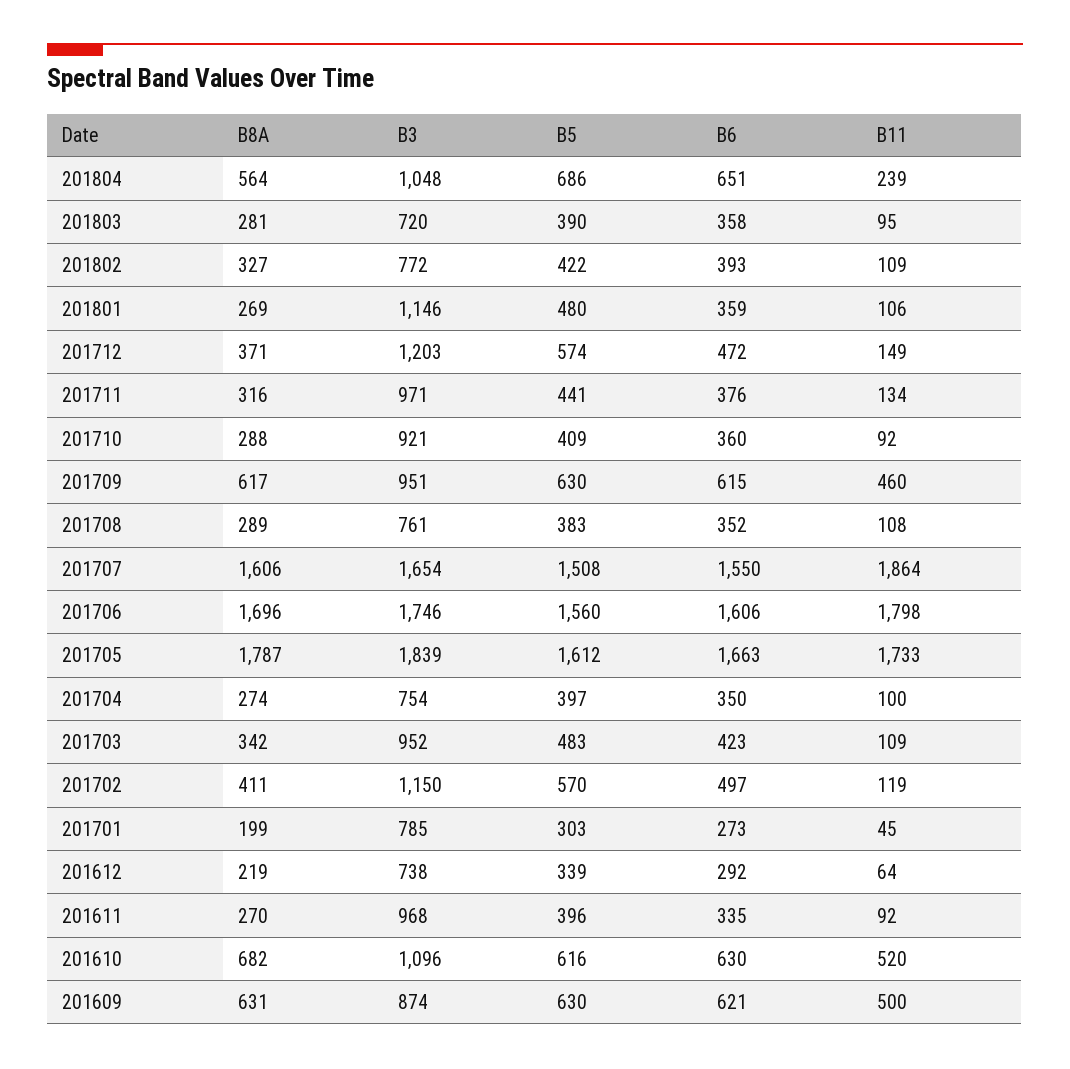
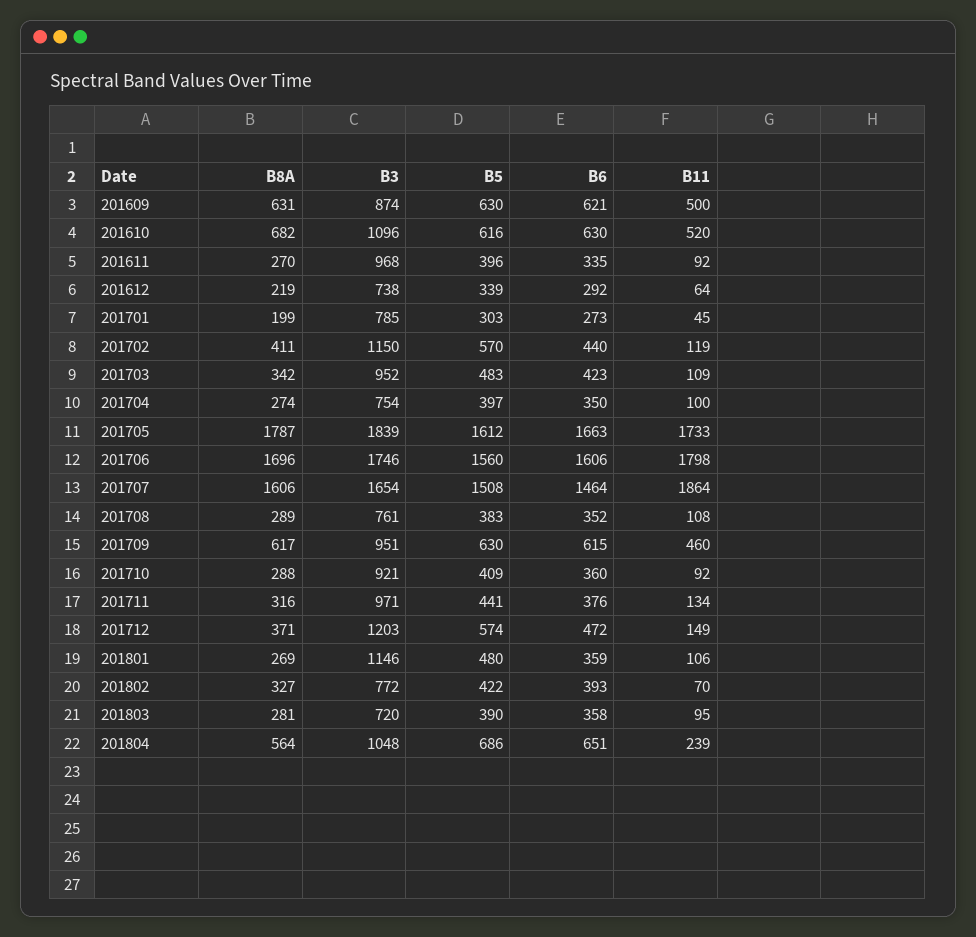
B11, 201802: 109 -> 70
B6, 201707: 1550 -> 1464
B6, 201702: 497 -> 440

